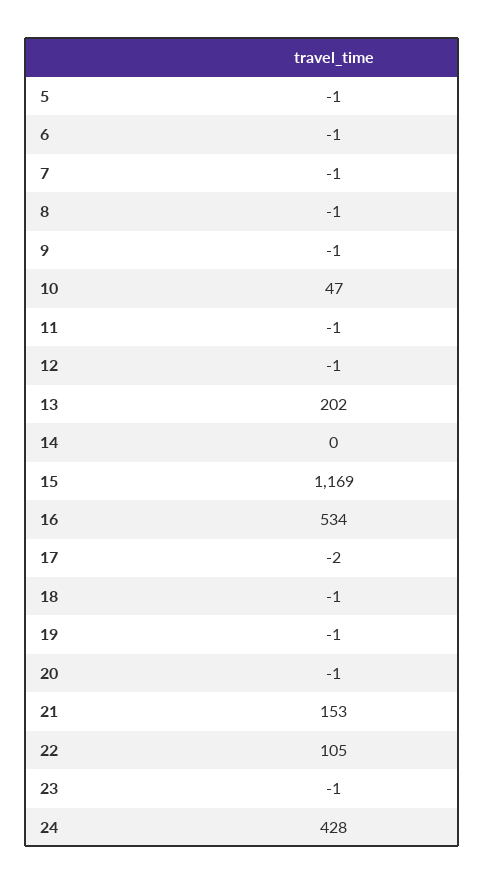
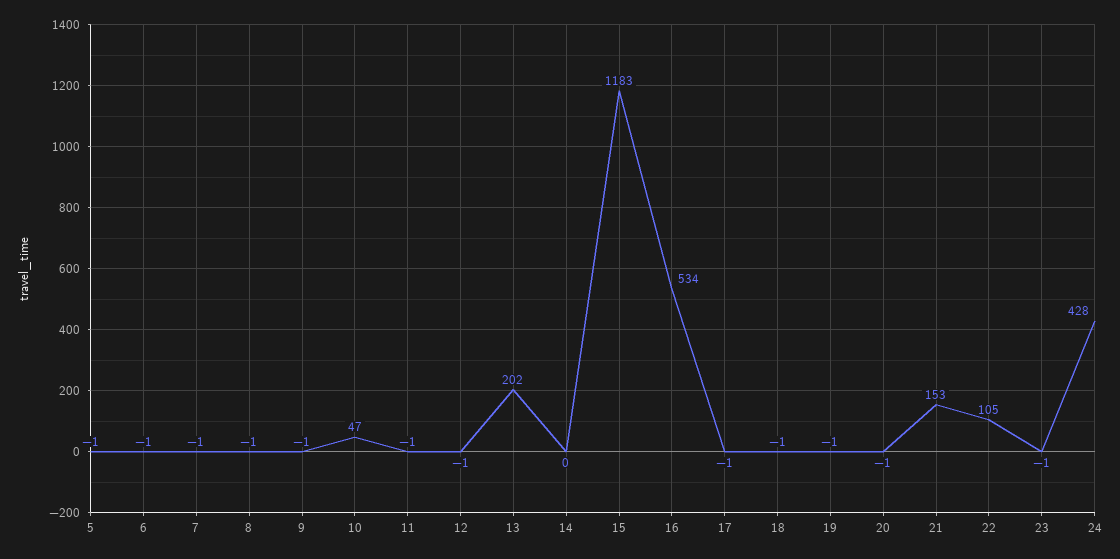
15: 1169 -> 1183
17: -2 -> -1

